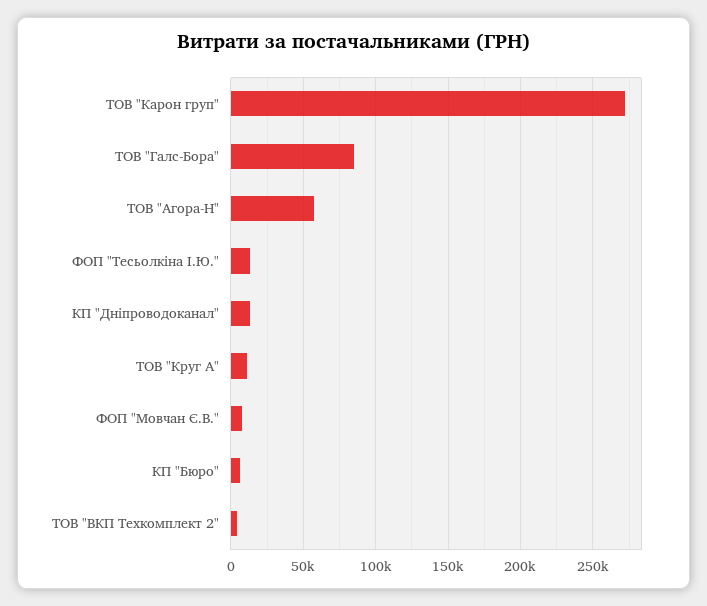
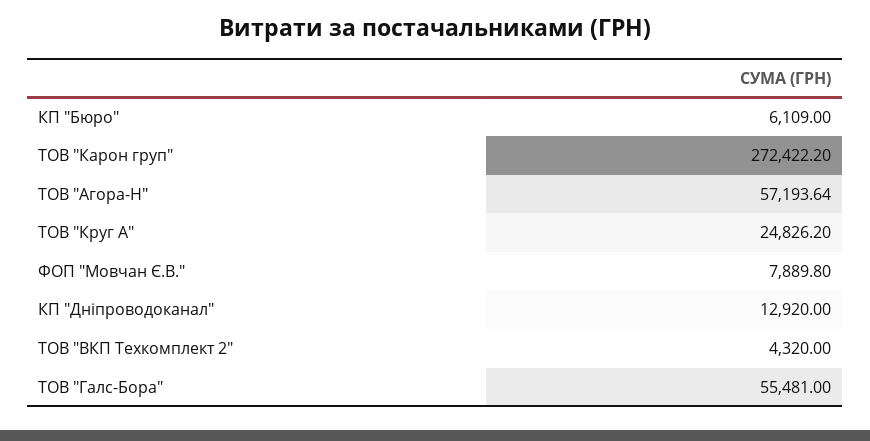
ТОВ "Галс-Бора": 85000 -> 55481
ФОП "Тесьолкіна І.Ю.": 15000 -> none
ТОВ "Круг А": 10000 -> 24826.2

